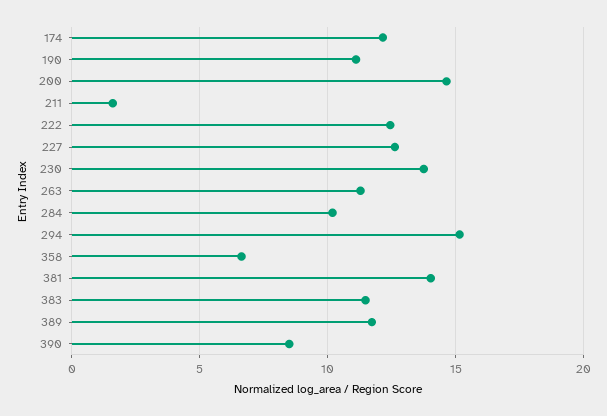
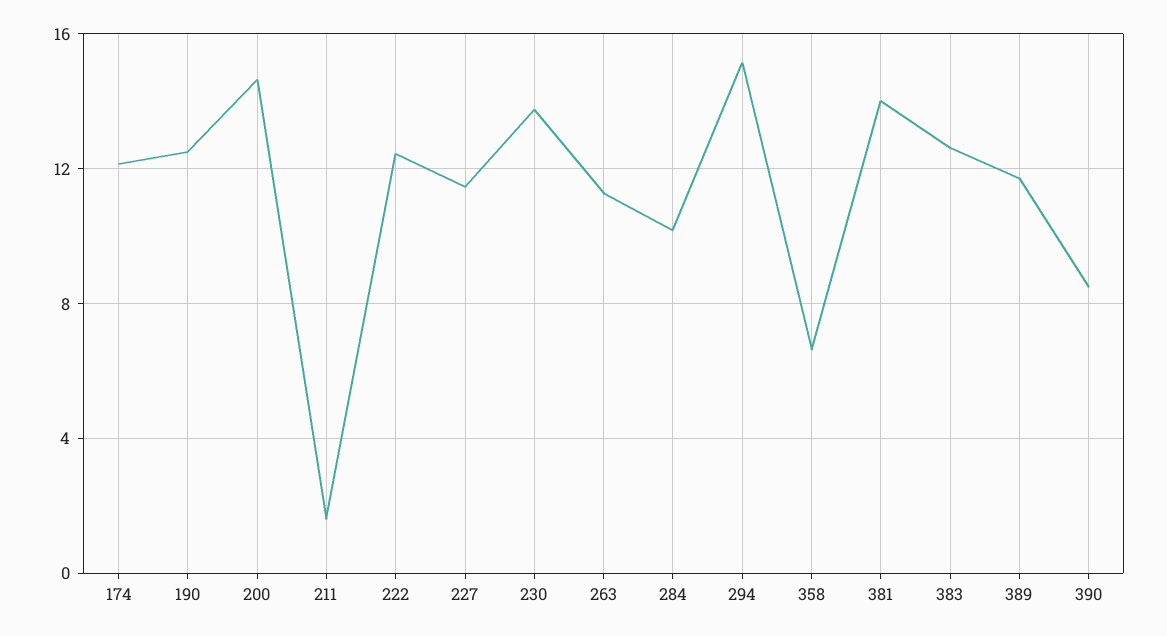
190: 11 -> 12.5
227: 12.5 -> 11.5
383: 11.5 -> 12.5

